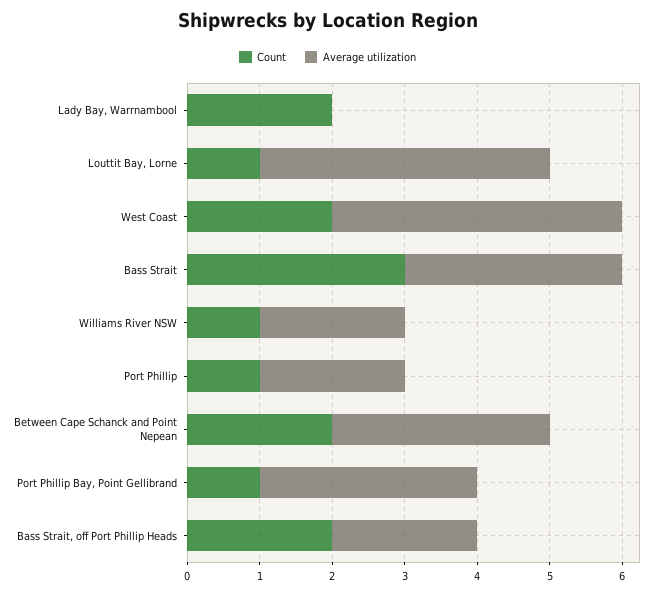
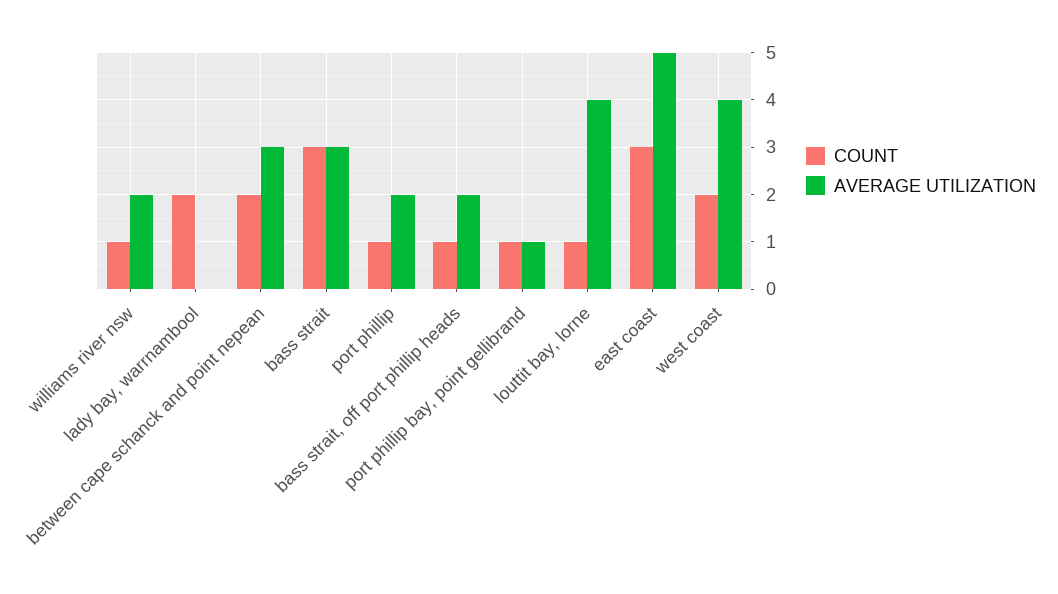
Average utilization, Port Phillip Bay, Point Gellibrand: 3 -> 1
Count, Bass Strait, off Port Phillip Heads: 2 -> 1
Count, east coast: none -> 3
Average utilization, east coast: none -> 5

